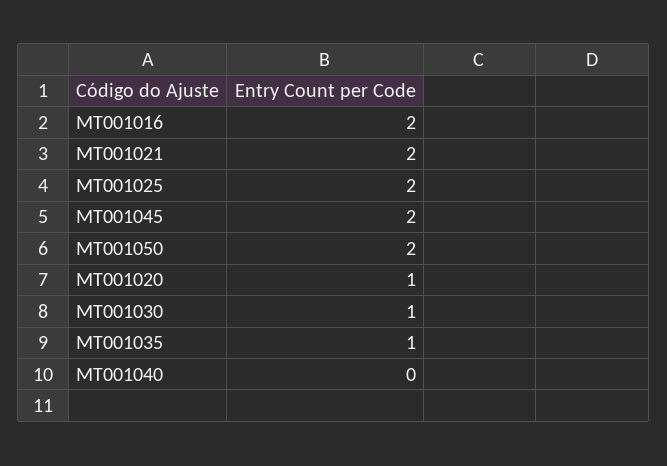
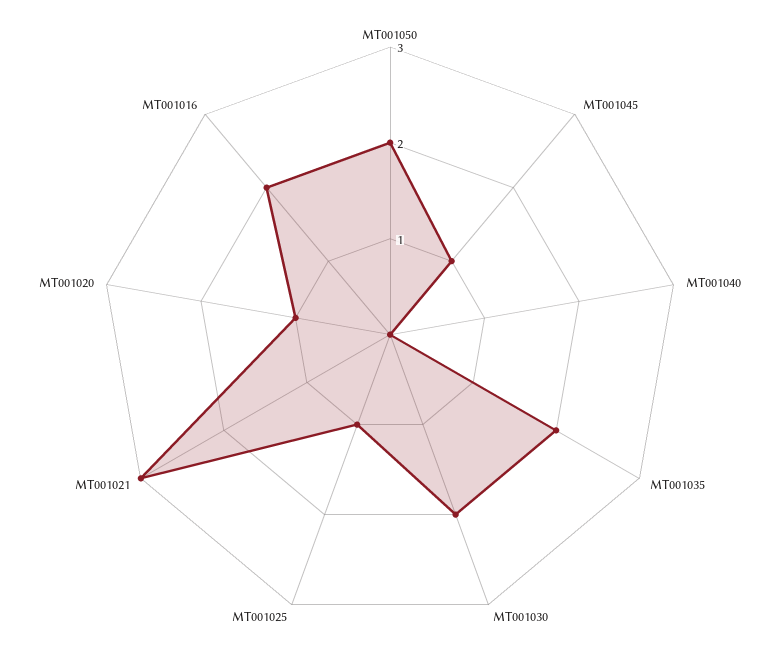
MT001021: 2 -> 3
MT001025: 2 -> 1
MT001045: 2 -> 1
MT001030: 1 -> 2
MT001035: 1 -> 2

